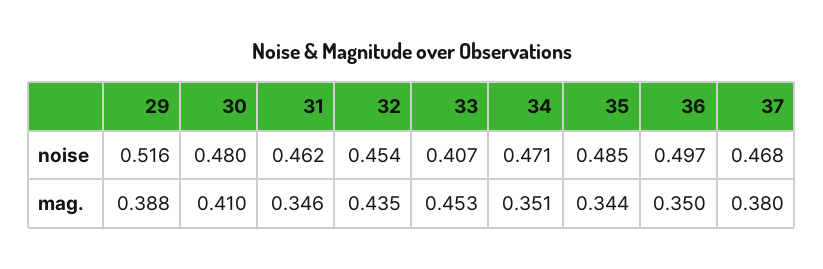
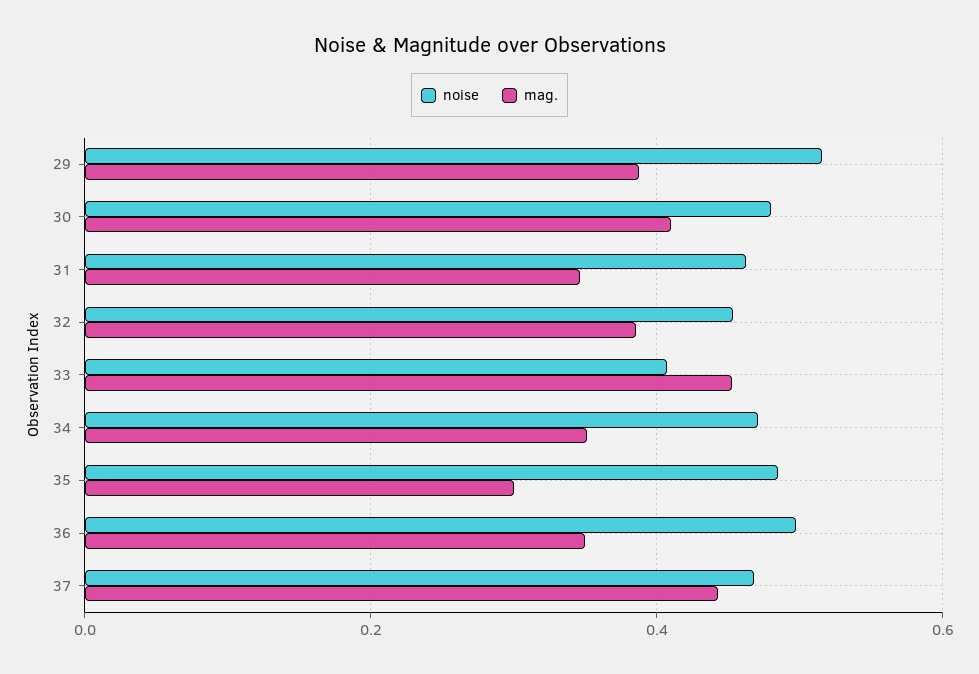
mag., 32: 0.435 -> 0.38
mag., 35: 0.344 -> 0.3
mag., 37: 0.38 -> 0.44

